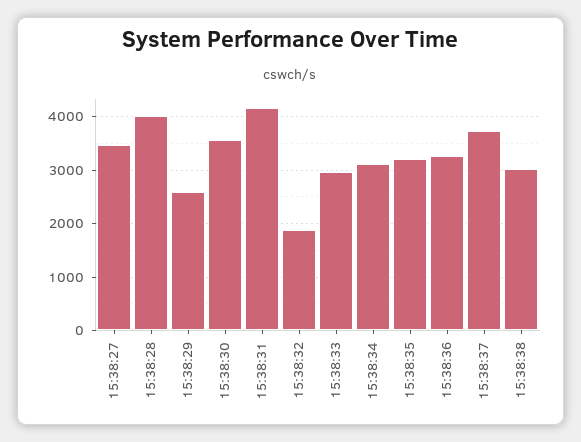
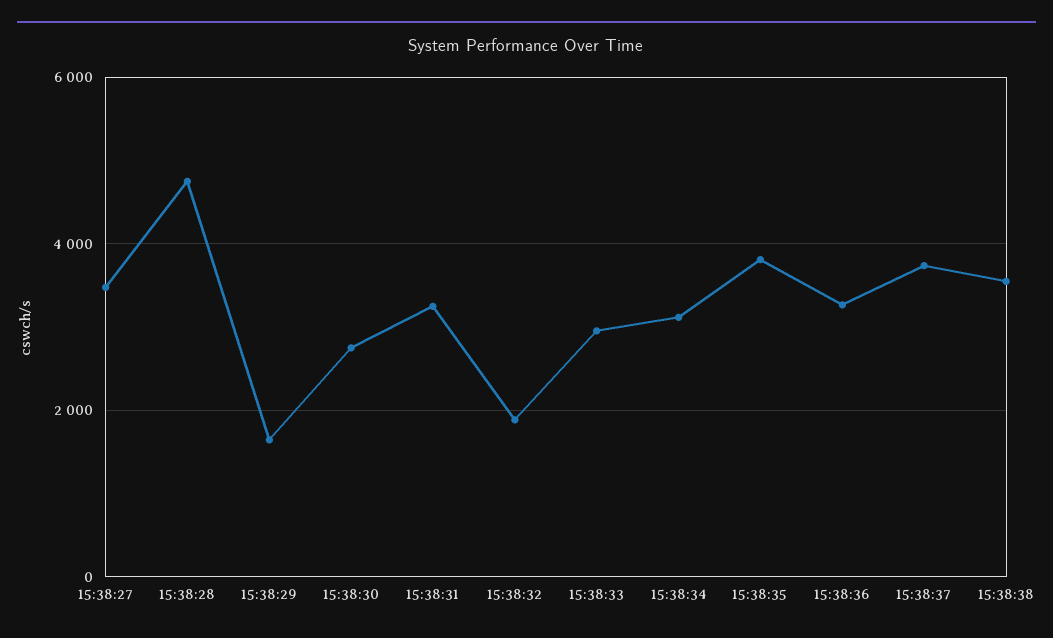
15:38:28: 4000 -> 4800
15:38:29: 2600 -> 1600
15:38:30: 3600 -> 2800
15:38:31: 4200 -> 3200
15:38:35: 3200 -> 3800
15:38:38: 3000 -> 3600

